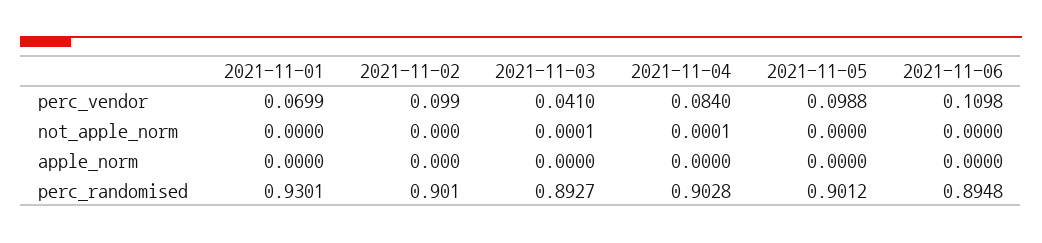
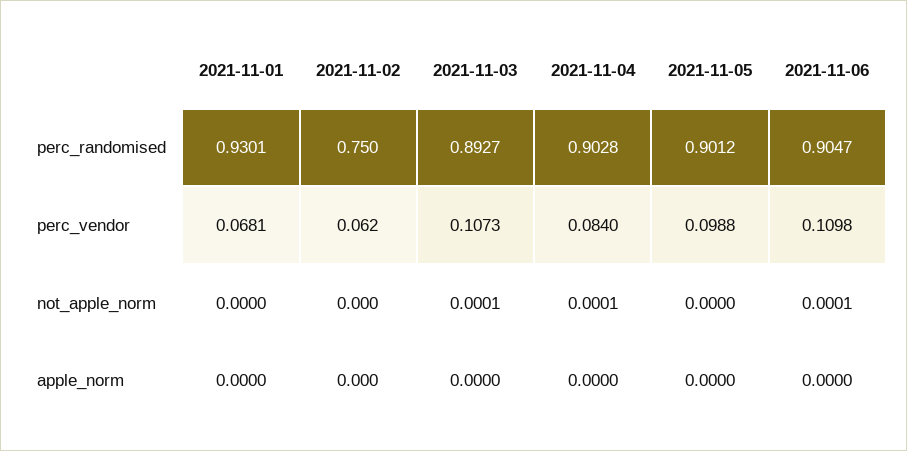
2021-11-01, perc_vendor: 0.0699 -> 0.0681
2021-11-02, perc_vendor: 0.099 -> 0.062
2021-11-03, perc_vendor: 0.041 -> 0.1073
2021-11-06, not_apple_norm: 0 -> 0.0001
2021-11-02, perc_randomised: 0.901 -> 0.75
2021-11-06, perc_randomised: 0.8948 -> 0.9047

